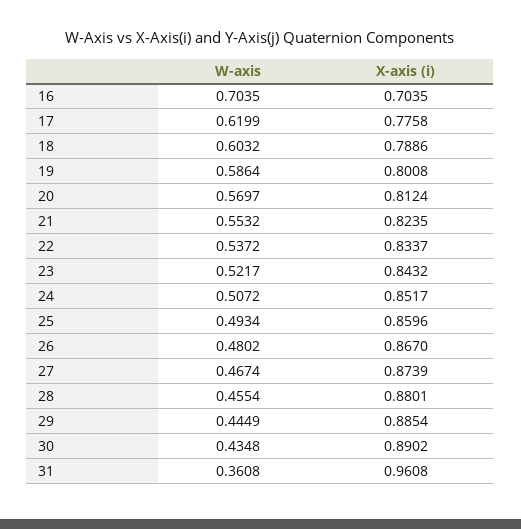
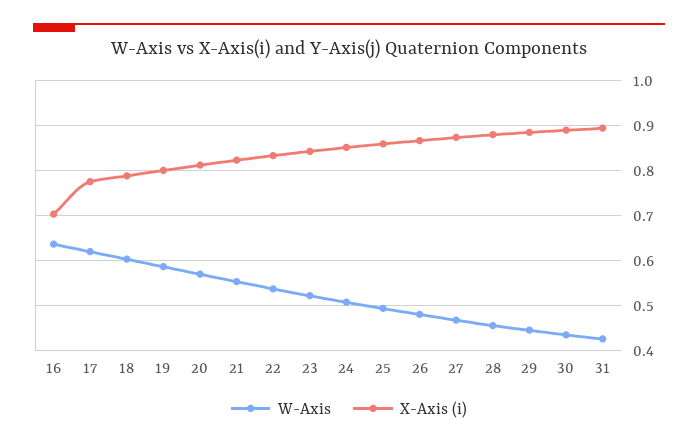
W-axis, 16: 0.7035 -> 0.64
W-axis, 31: 0.3608 -> 0.42
X-axis (i), 31: 0.9608 -> 0.9

